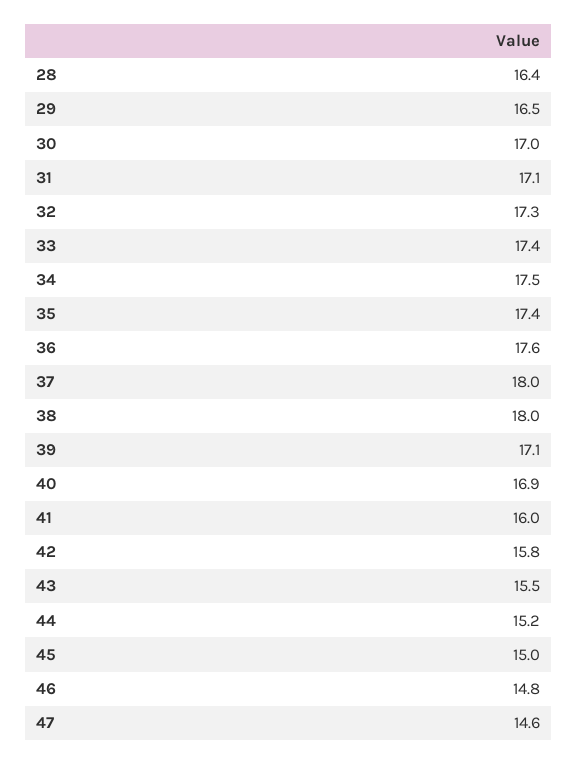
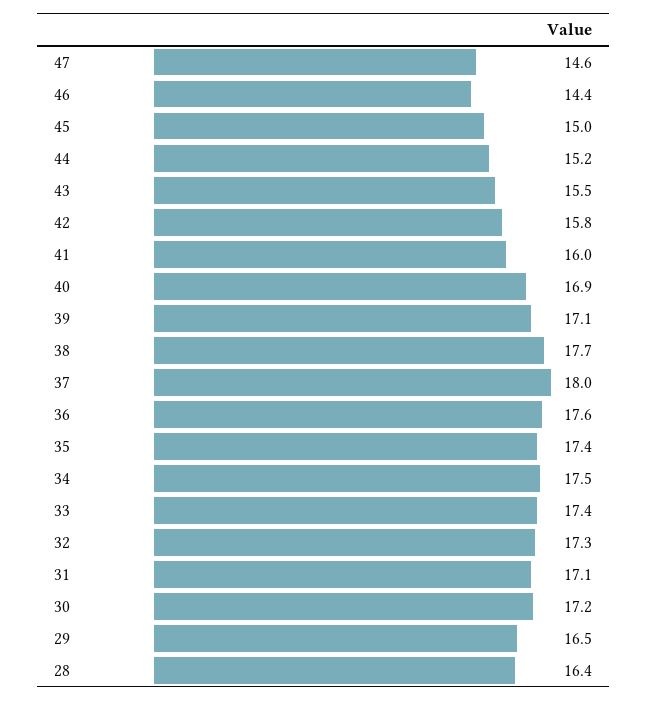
30: 17 -> 17.2
38: 18 -> 17.7
46: 14.8 -> 14.4

